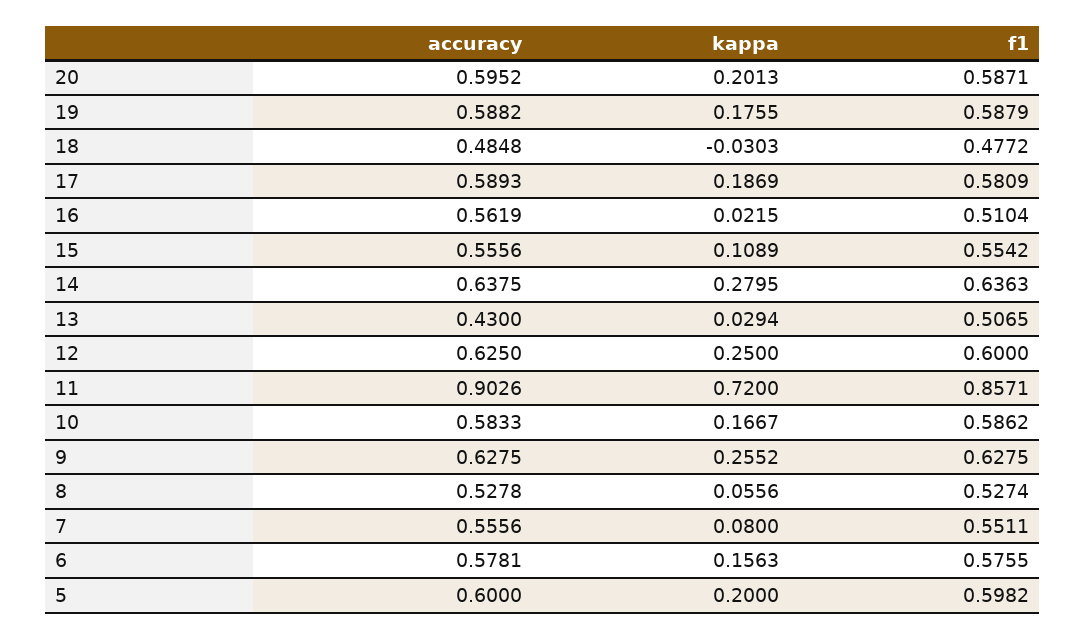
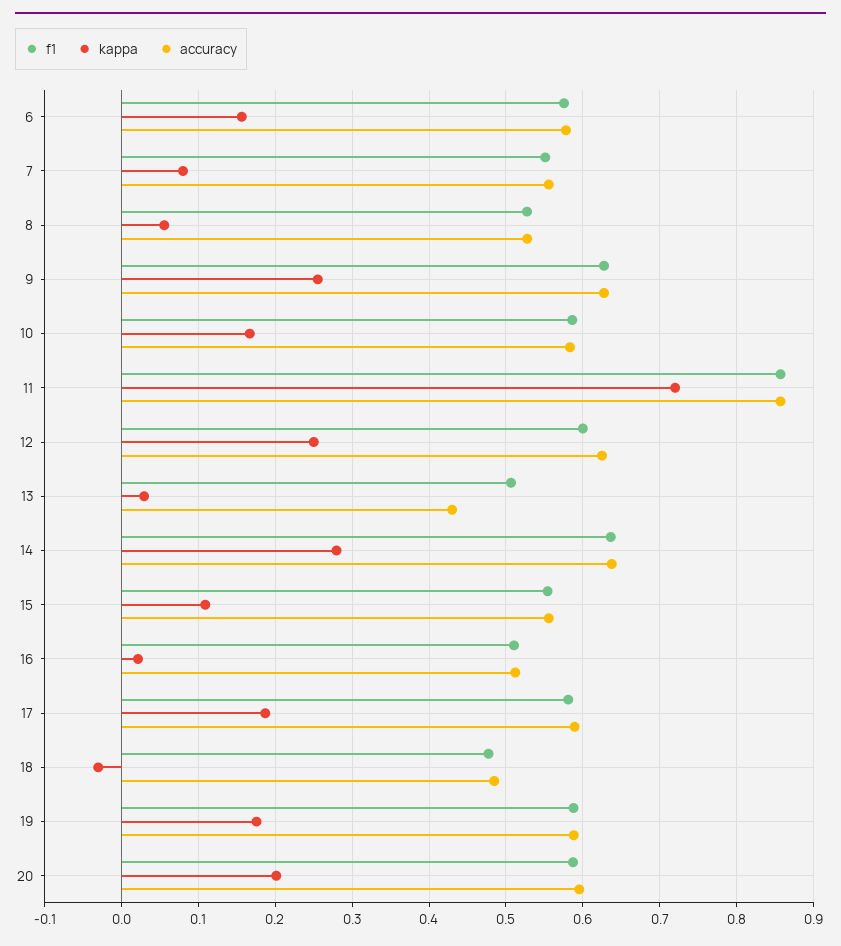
accuracy, 16: 0.5619 -> 0.51
accuracy, 11: 0.9026 -> 0.86
accuracy, 5: 0.6 -> none
kappa, 5: 0.2 -> none
f1, 5: 0.5982 -> none

